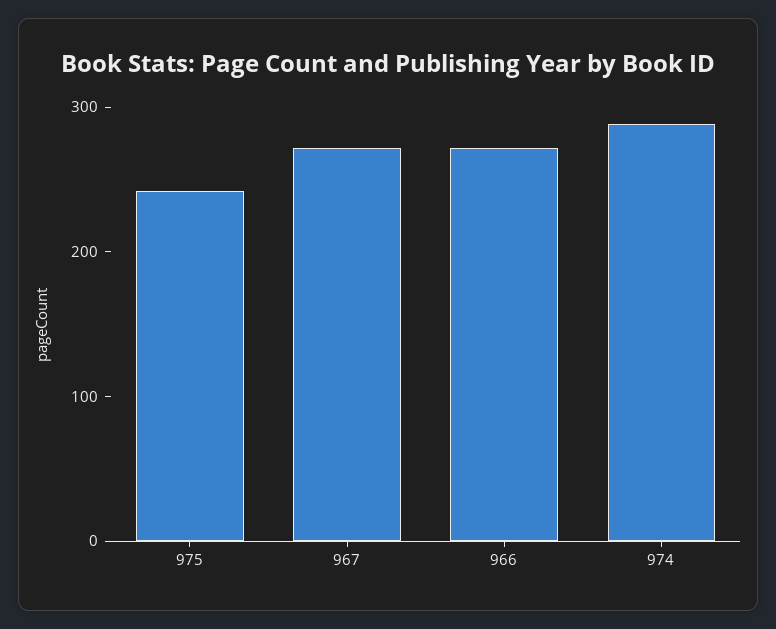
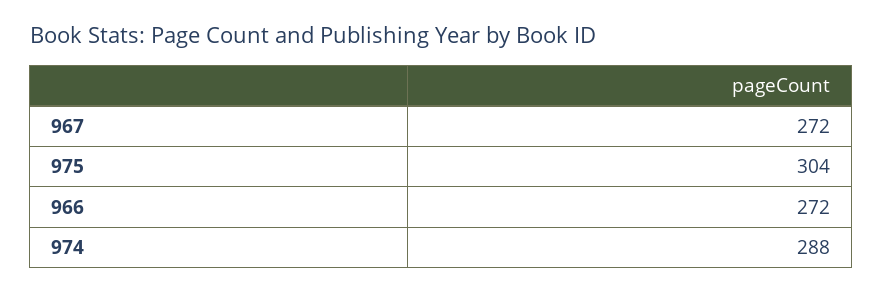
975: 240 -> 304

